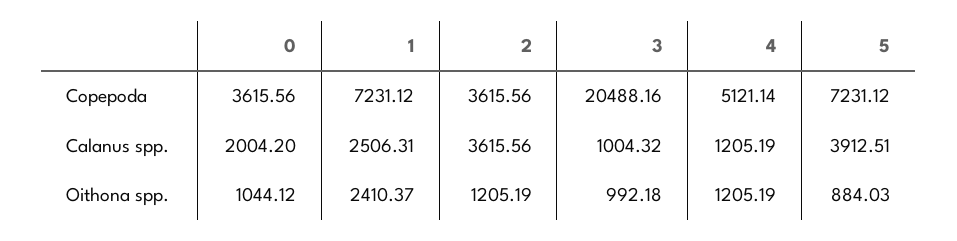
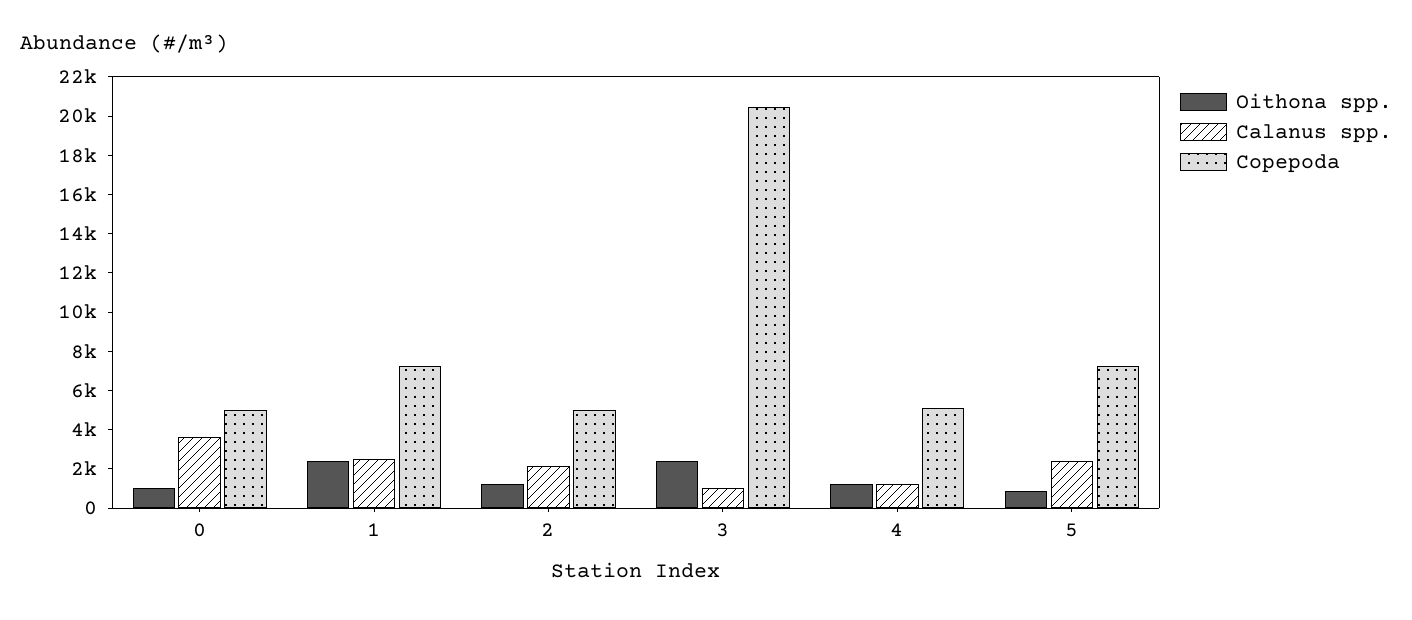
Copepoda, 0: 3615.56 -> 5000
Copepoda, 2: 3615.56 -> 5000
Calanus spp., 0: 2004.2 -> 3500
Calanus spp., 2: 3615.56 -> 2000
Calanus spp., 5: 3912.51 -> 2500
Oithona spp., 3: 992.18 -> 2500

